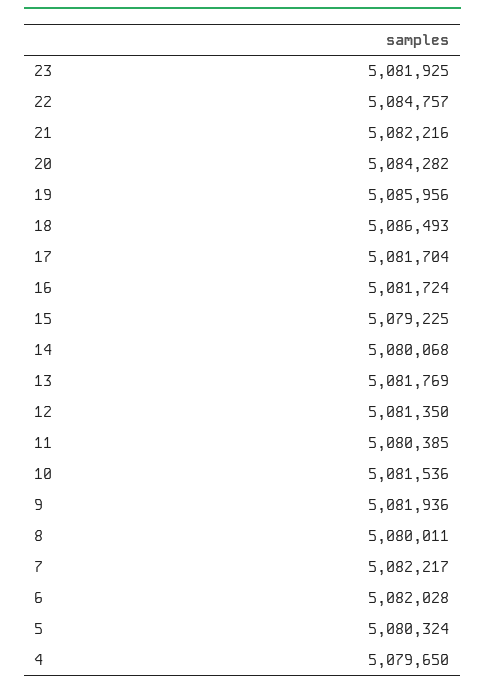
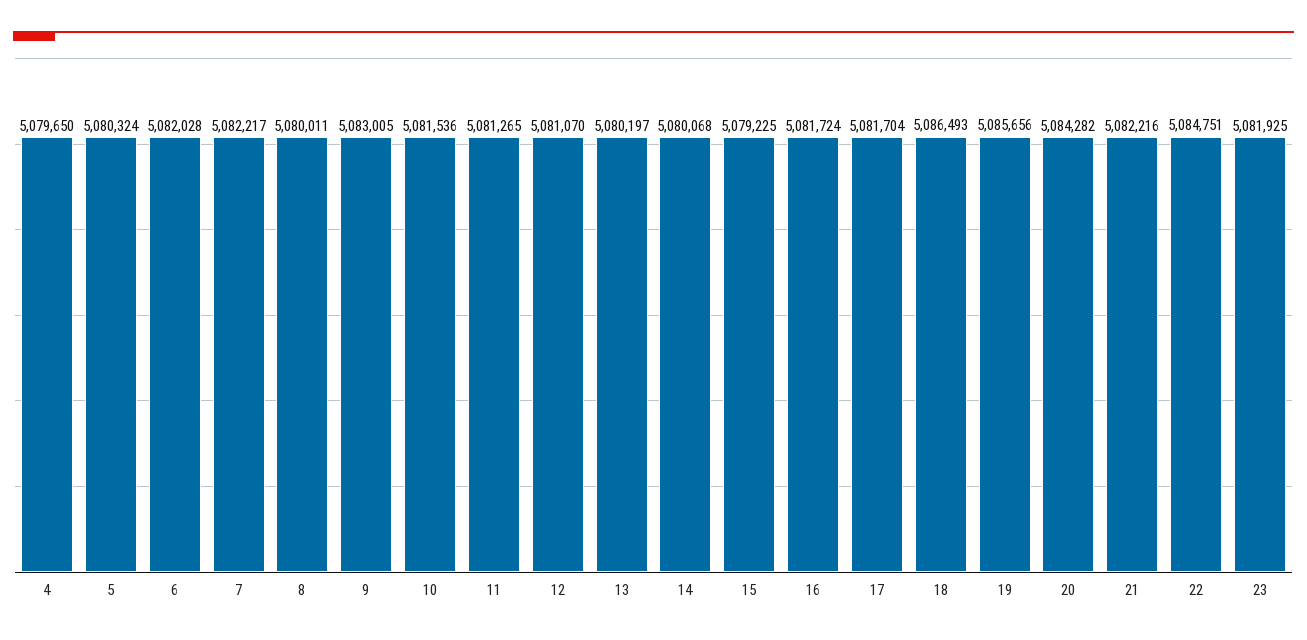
22: 5084757 -> 5084751
19: 5085956 -> 5085656
13: 5081769 -> 5080197
12: 5081350 -> 5081070
11: 5080385 -> 5081265
9: 5081936 -> 5083005

